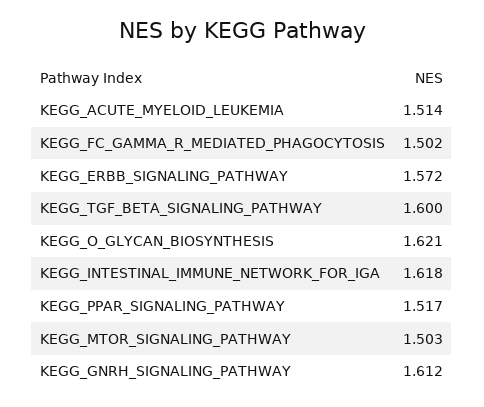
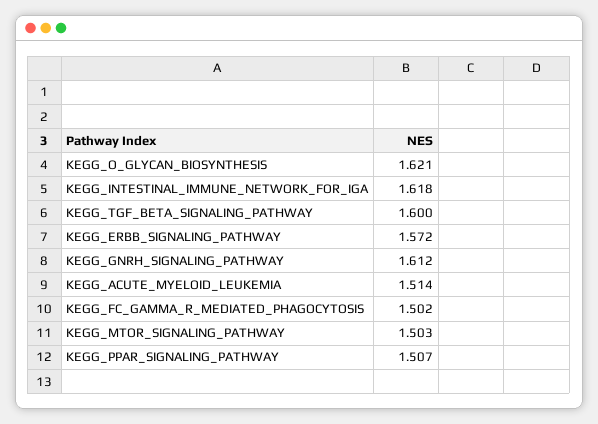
KEGG_PPAR_SIGNALING_PATHWAY: 1.517 -> 1.507

